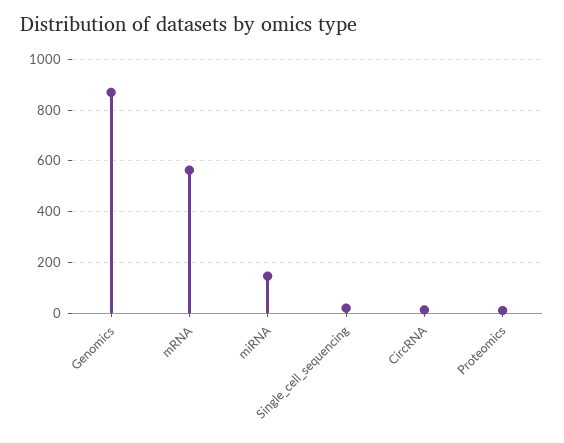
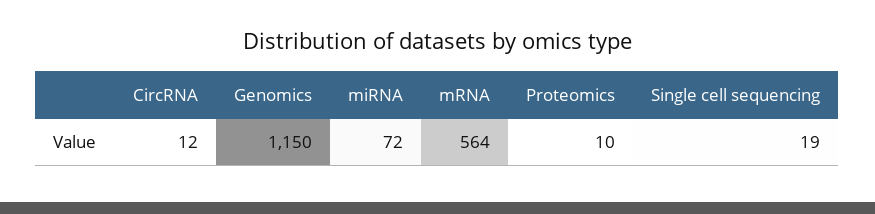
Genomics: 875 -> 1150
miRNA: 150 -> 72

